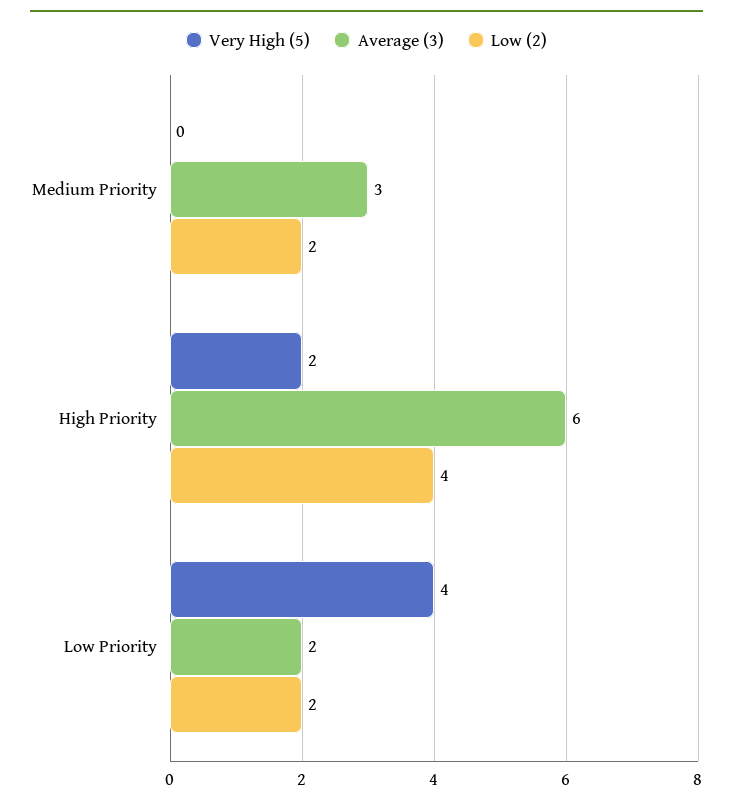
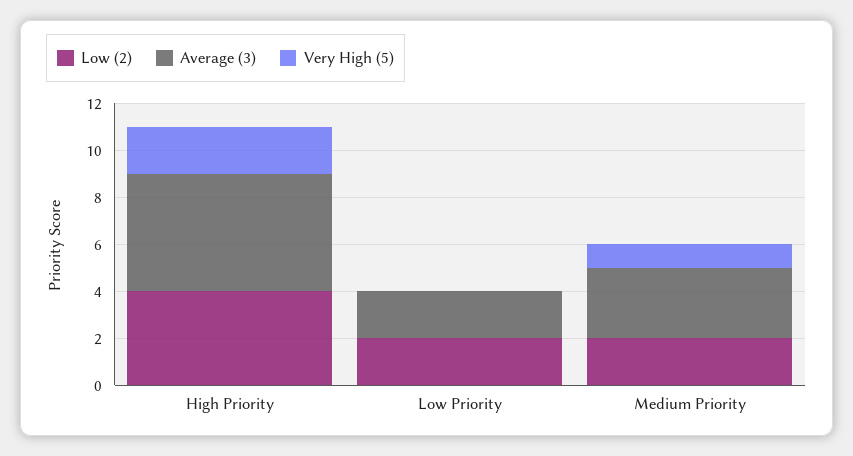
Very High (5), Medium Priority: 0 -> 1
Average (3), High Priority: 6 -> 5
Very High (5), Low Priority: 4 -> 0

